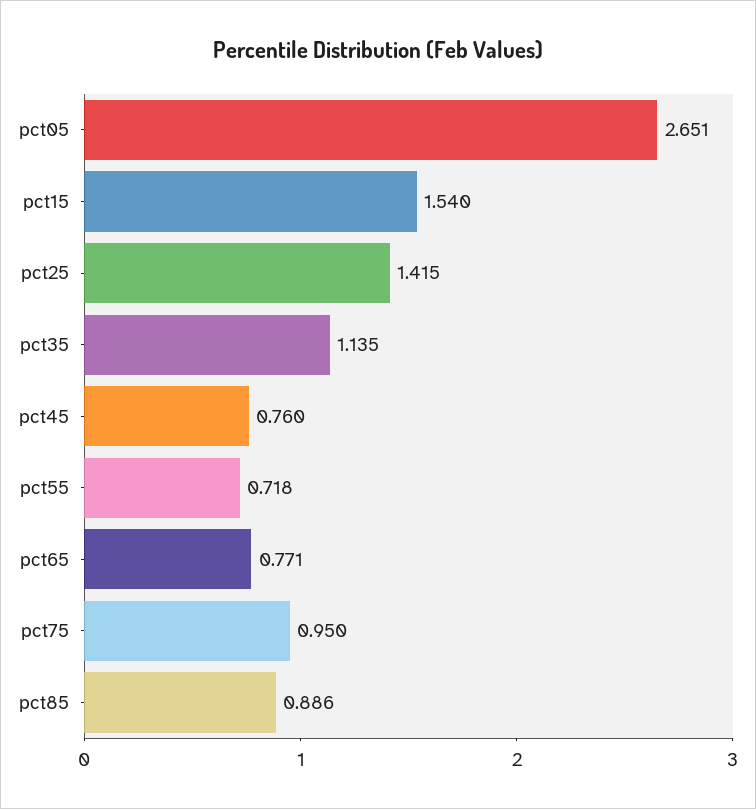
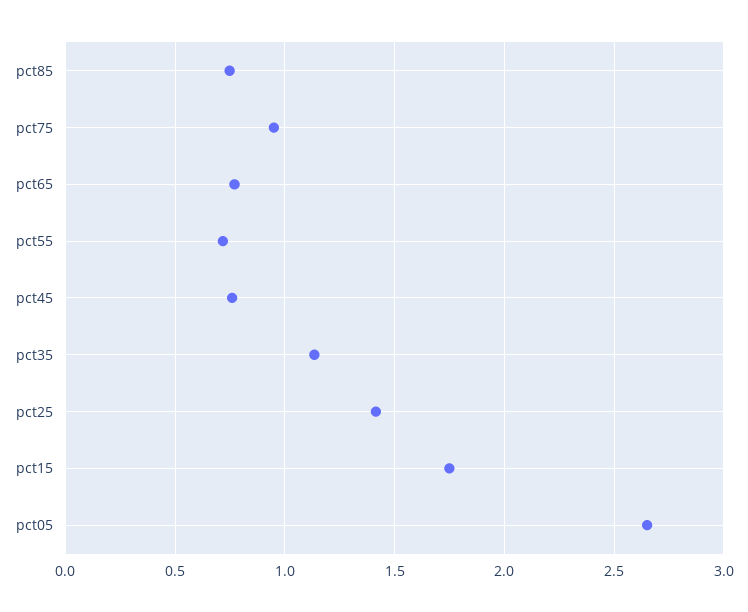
pct15: 1.54 -> 1.75
pct85: 0.886 -> 0.75

